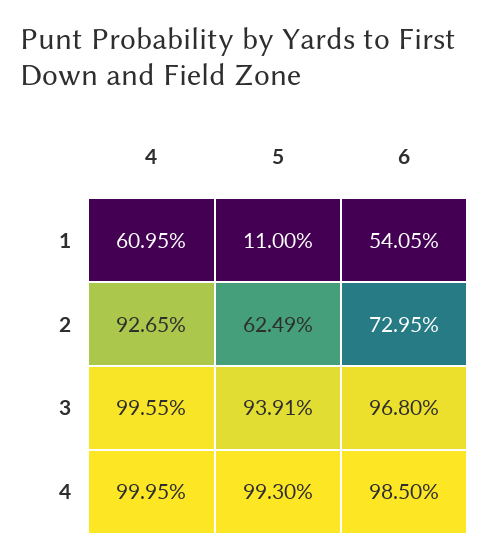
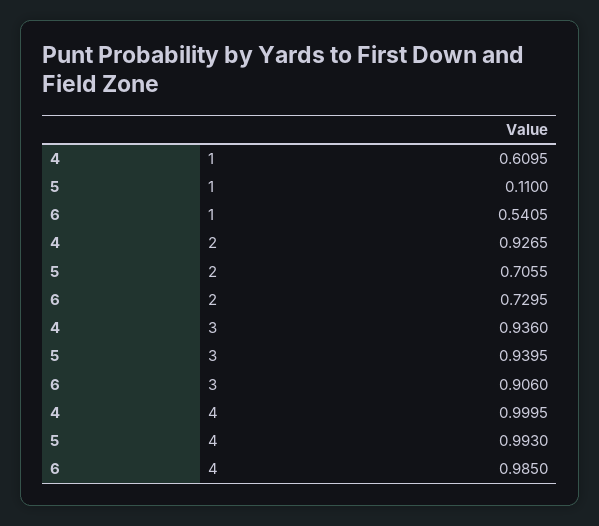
5, 2: 0.6249 -> 0.7055
4, 3: 0.9955 -> 0.936
5, 3: 0.9391 -> 0.9395
6, 3: 0.968 -> 0.906

